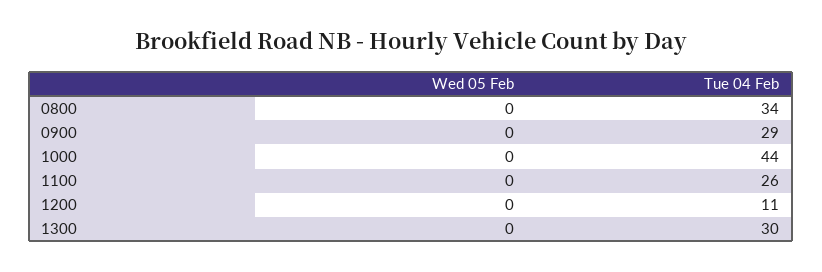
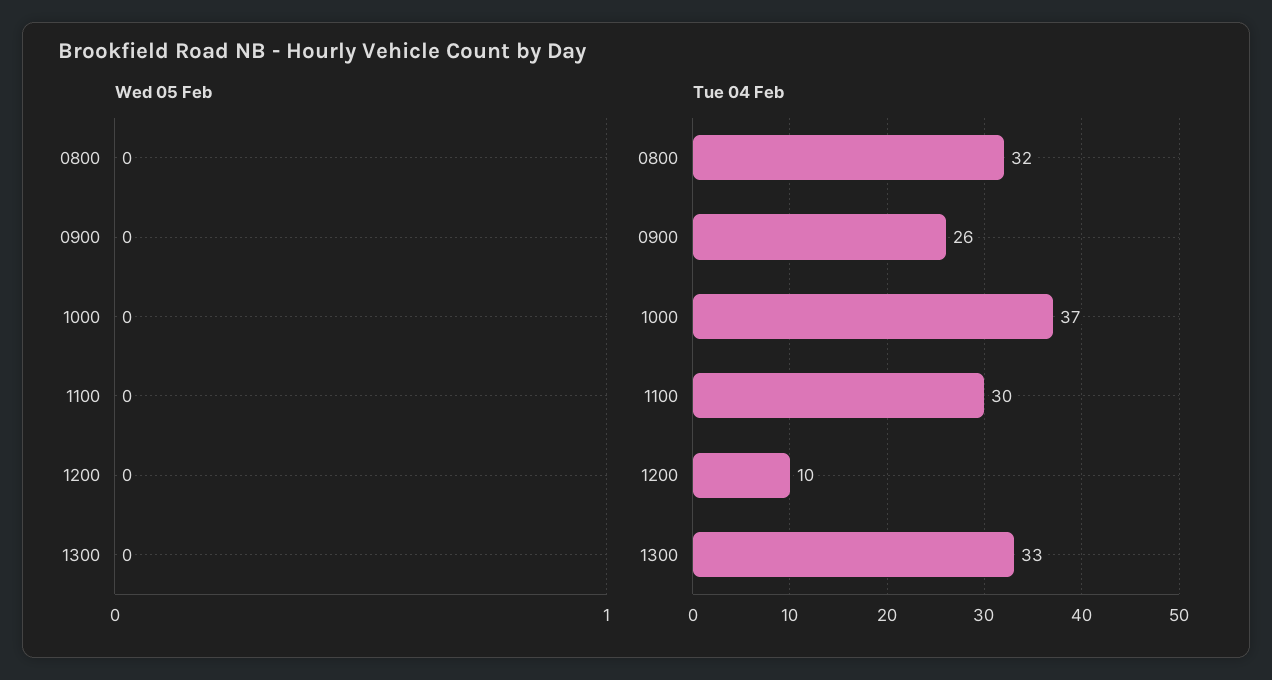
Tue 04 Feb, 0800: 34 -> 32
Tue 04 Feb, 0900: 29 -> 26
Tue 04 Feb, 1000: 44 -> 37
Tue 04 Feb, 1100: 26 -> 30
Tue 04 Feb, 1200: 11 -> 10
Tue 04 Feb, 1300: 30 -> 33

